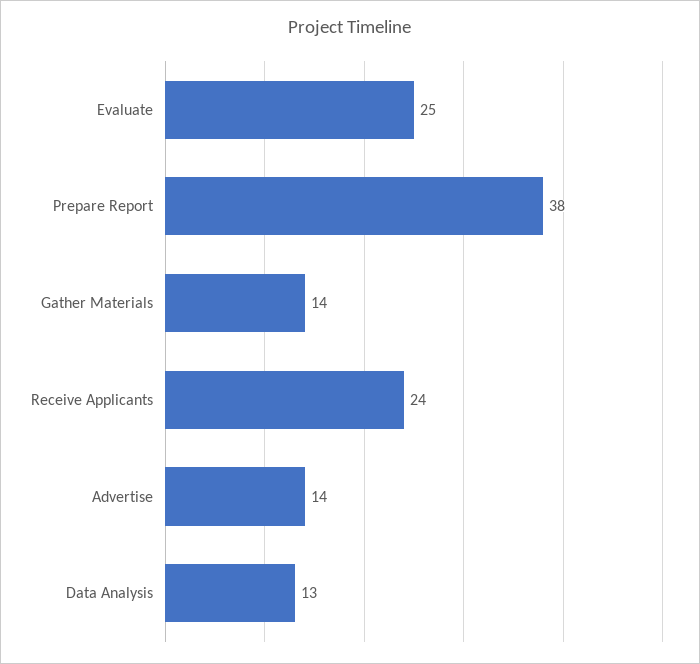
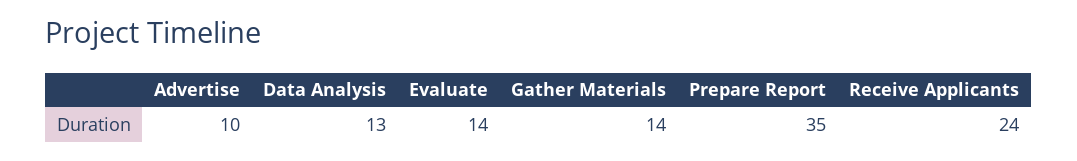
Evaluate: 25 -> 14
Prepare Report: 38 -> 35
Advertise: 14 -> 10

